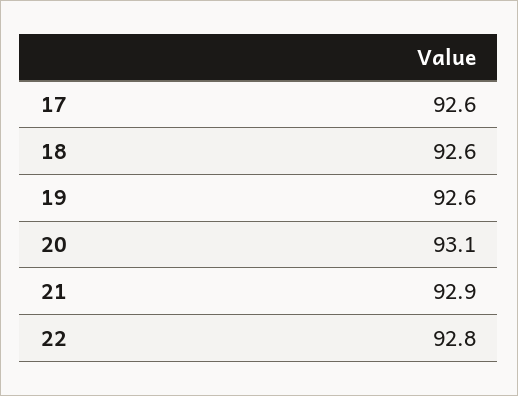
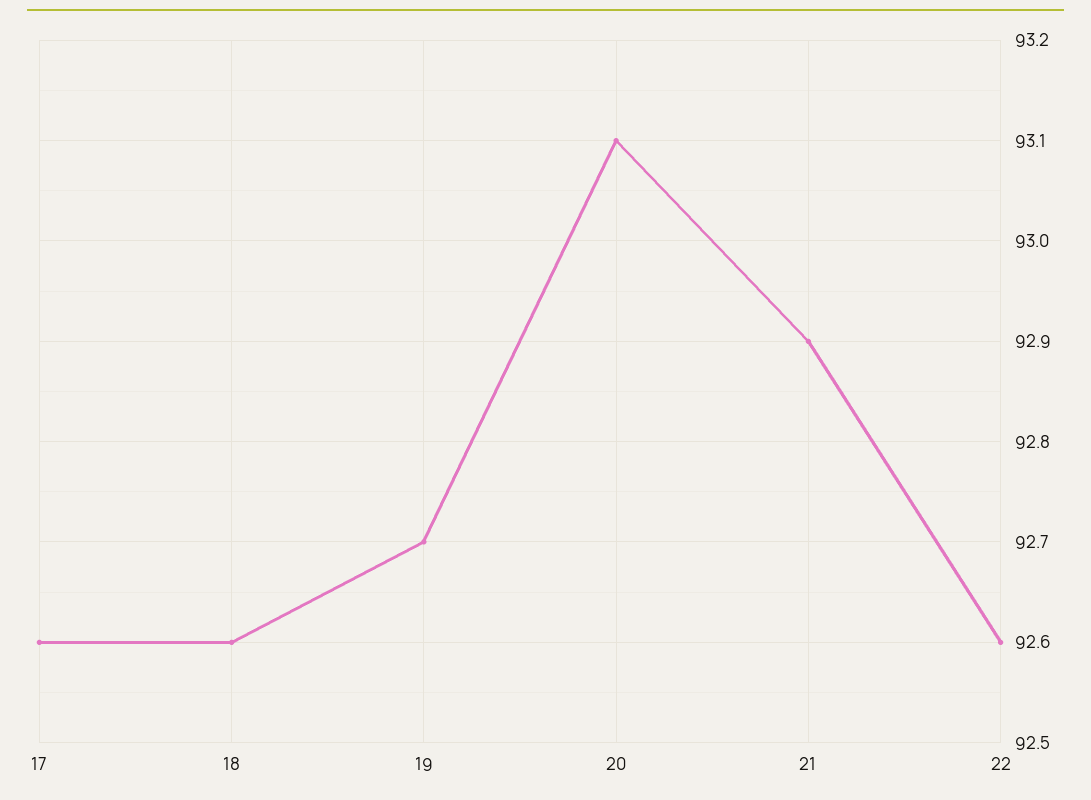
19: 92.6 -> 92.7
22: 92.8 -> 92.6

